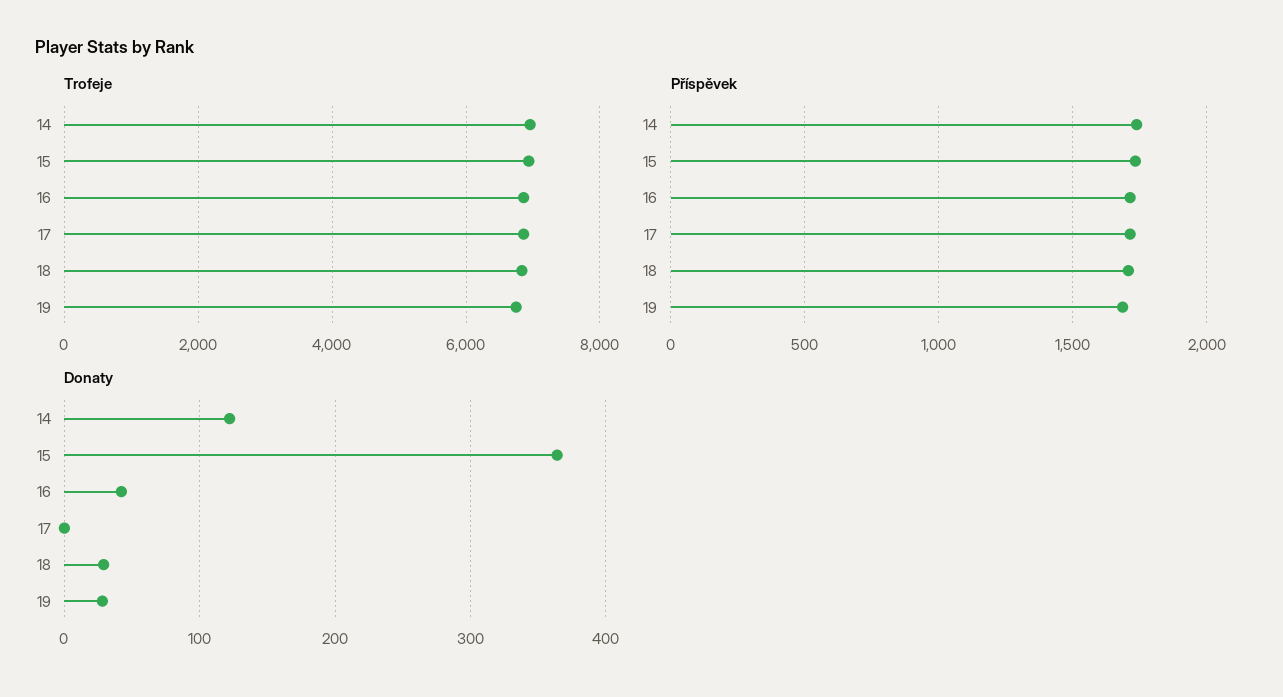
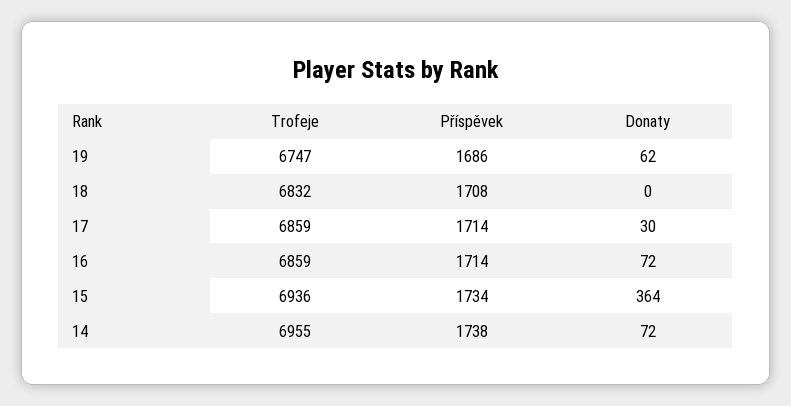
Donaty, 14: 120 -> 72
Donaty, 16: 40 -> 72
Donaty, 17: 0 -> 30
Donaty, 18: 30 -> 0
Donaty, 19: 30 -> 62

